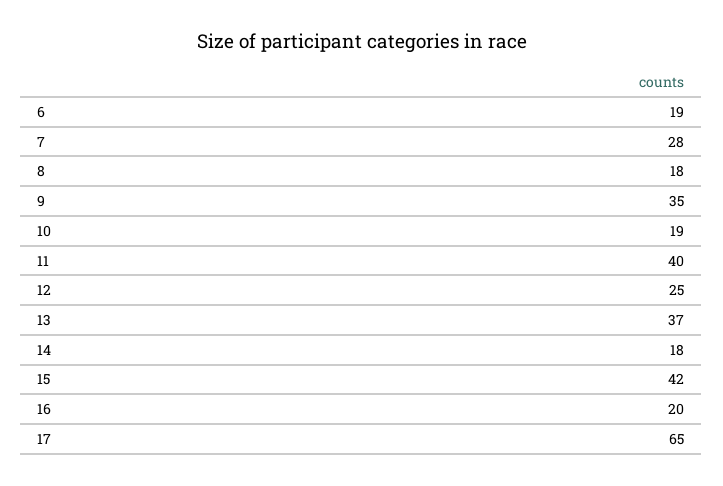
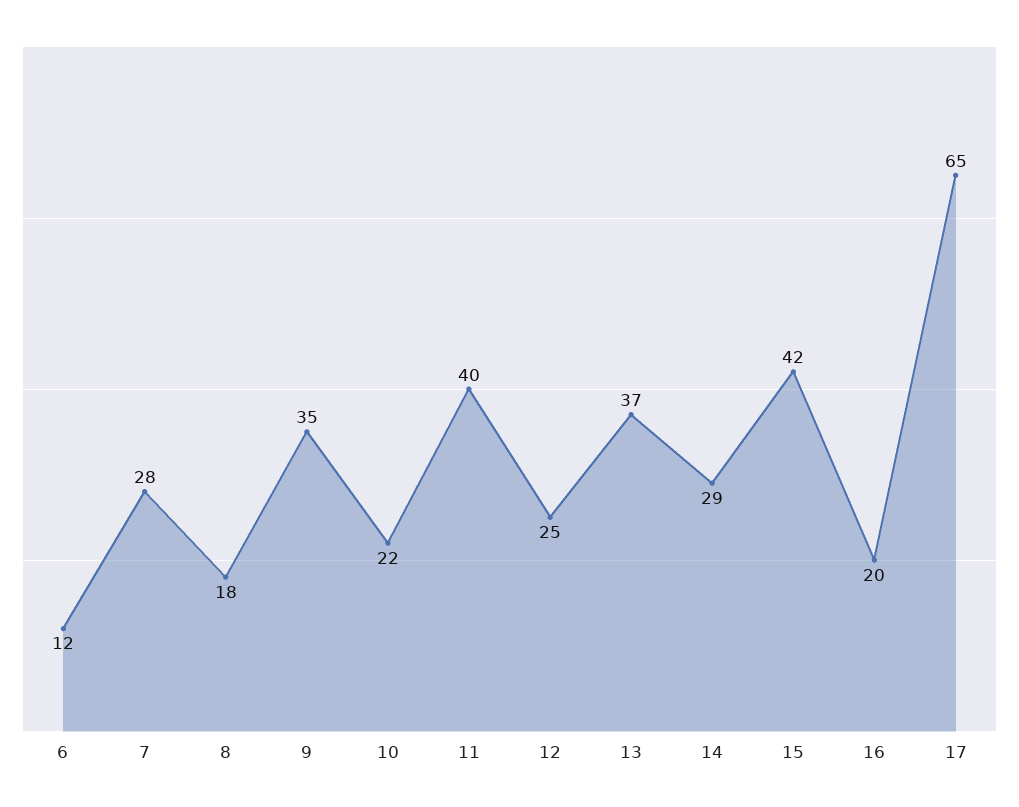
6: 19 -> 12
10: 19 -> 22
14: 18 -> 29

